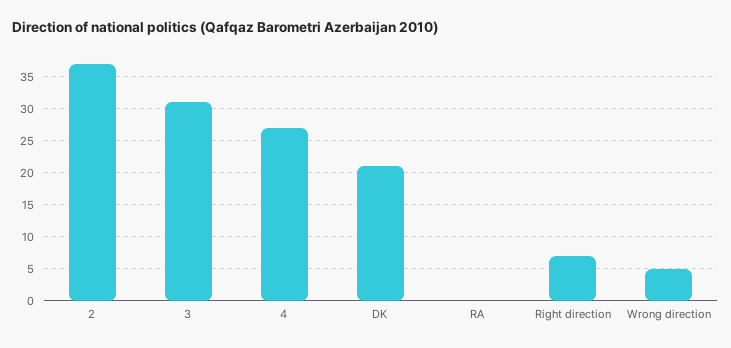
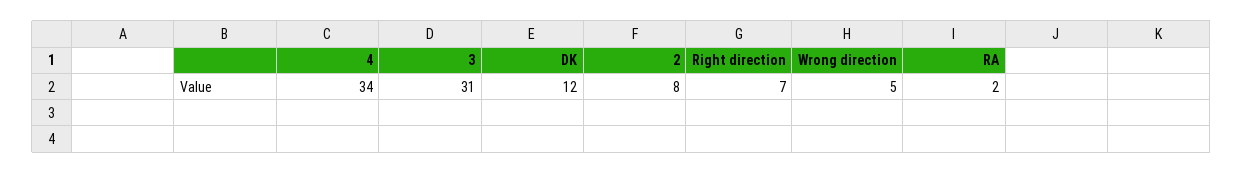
2: 37 -> 8
4: 27 -> 34
DK: 21 -> 12
RA: 0 -> 2

